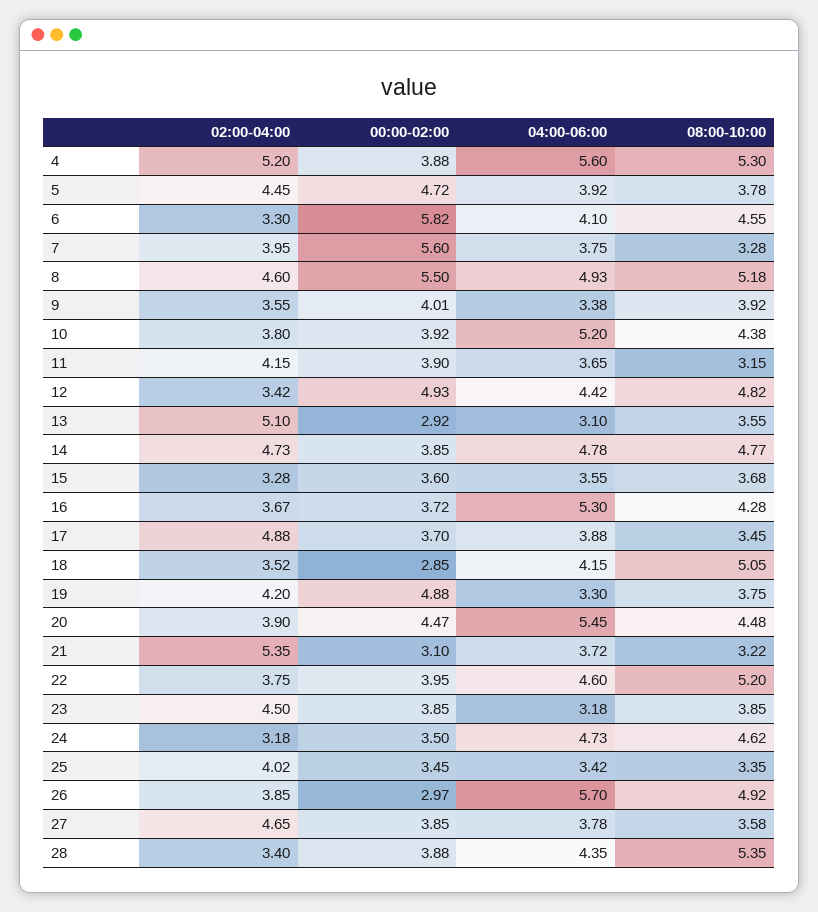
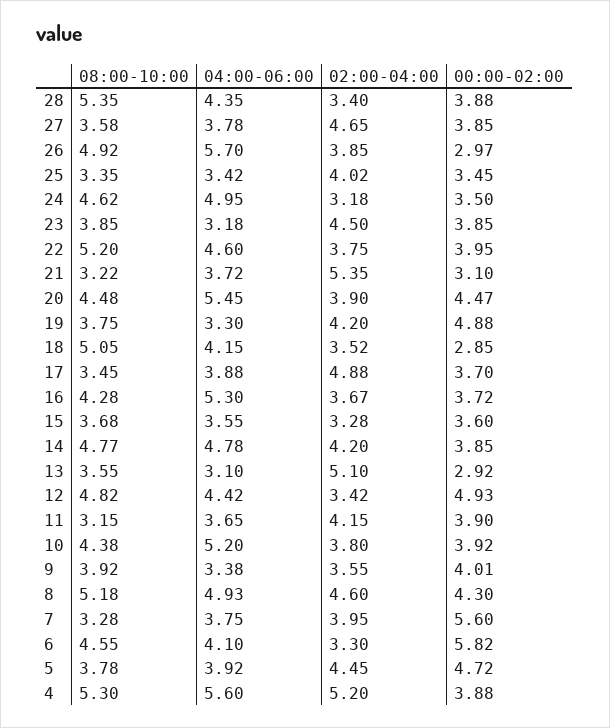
00:00-02:00, 8: 5.5 -> 4.3
02:00-04:00, 14: 4.73 -> 4.2
04:00-06:00, 24: 4.73 -> 4.95

